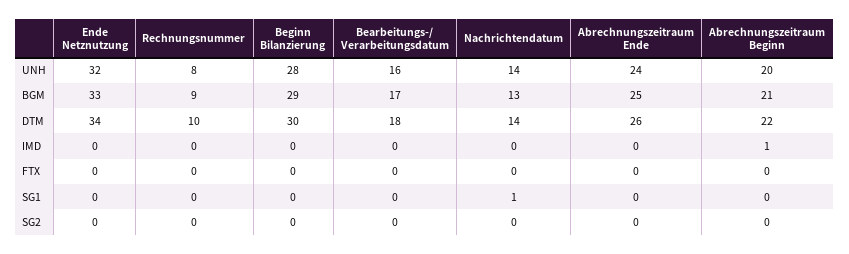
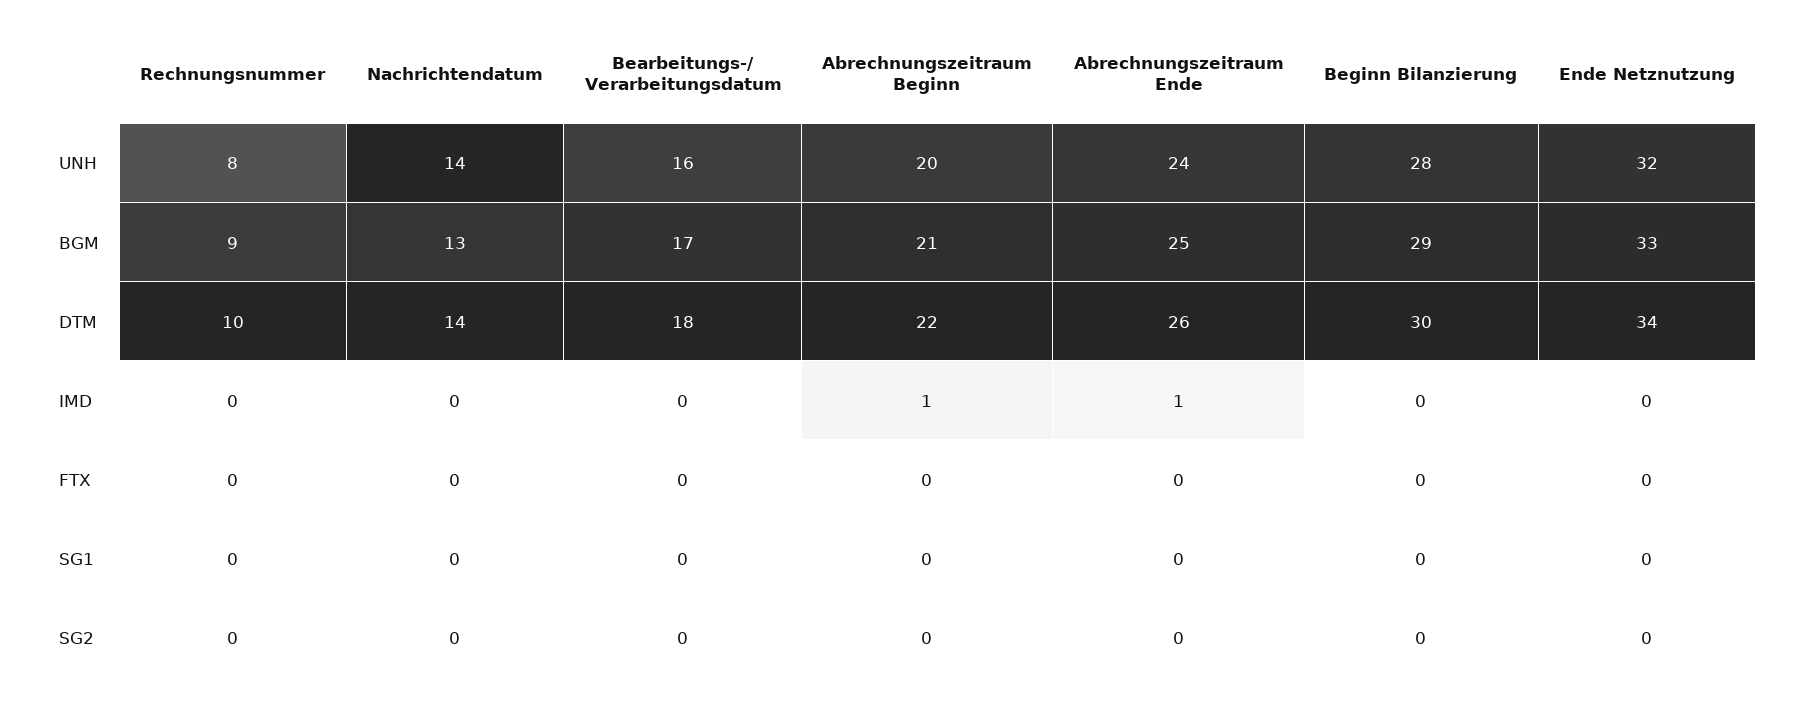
Abrechnungszeitraum Ende, IMD: 0 -> 1
Nachrichtendatum, SG1: 1 -> 0

